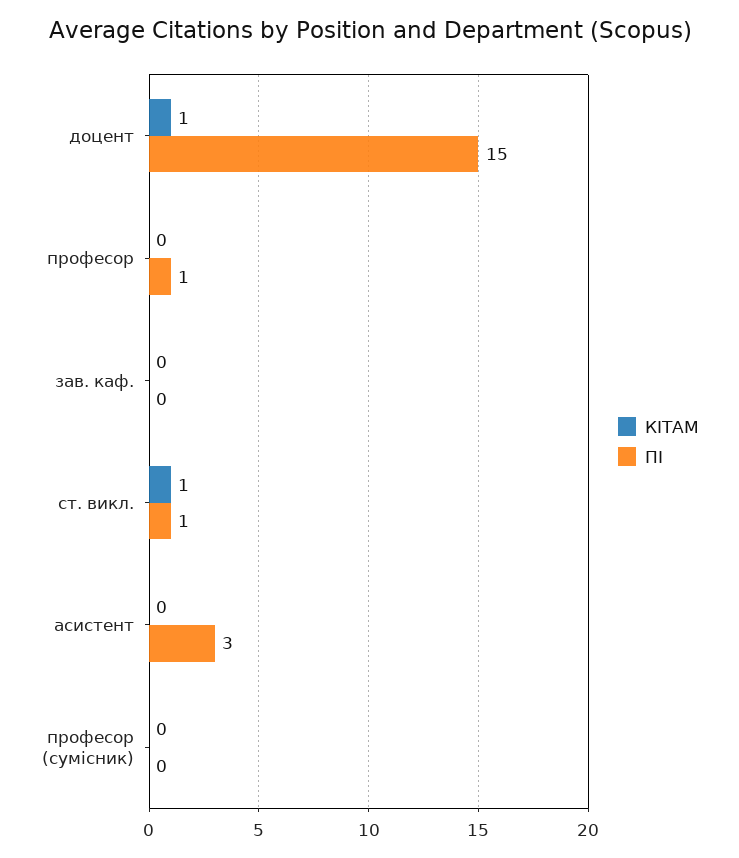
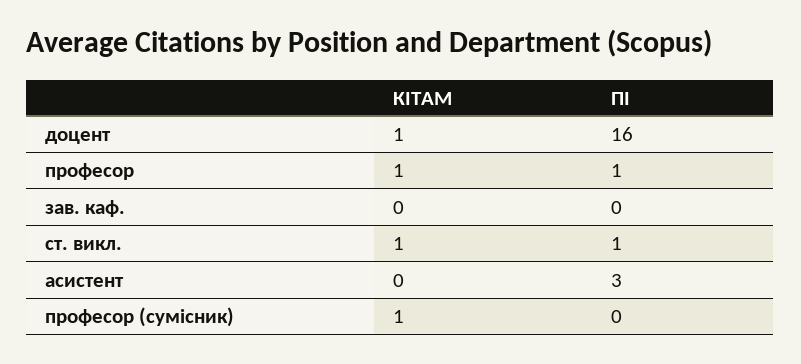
ПІ, доцент: 15 -> 16
КІТАМ, професор: 0 -> 1
КІТАМ, професор (сумісник): 0 -> 1

